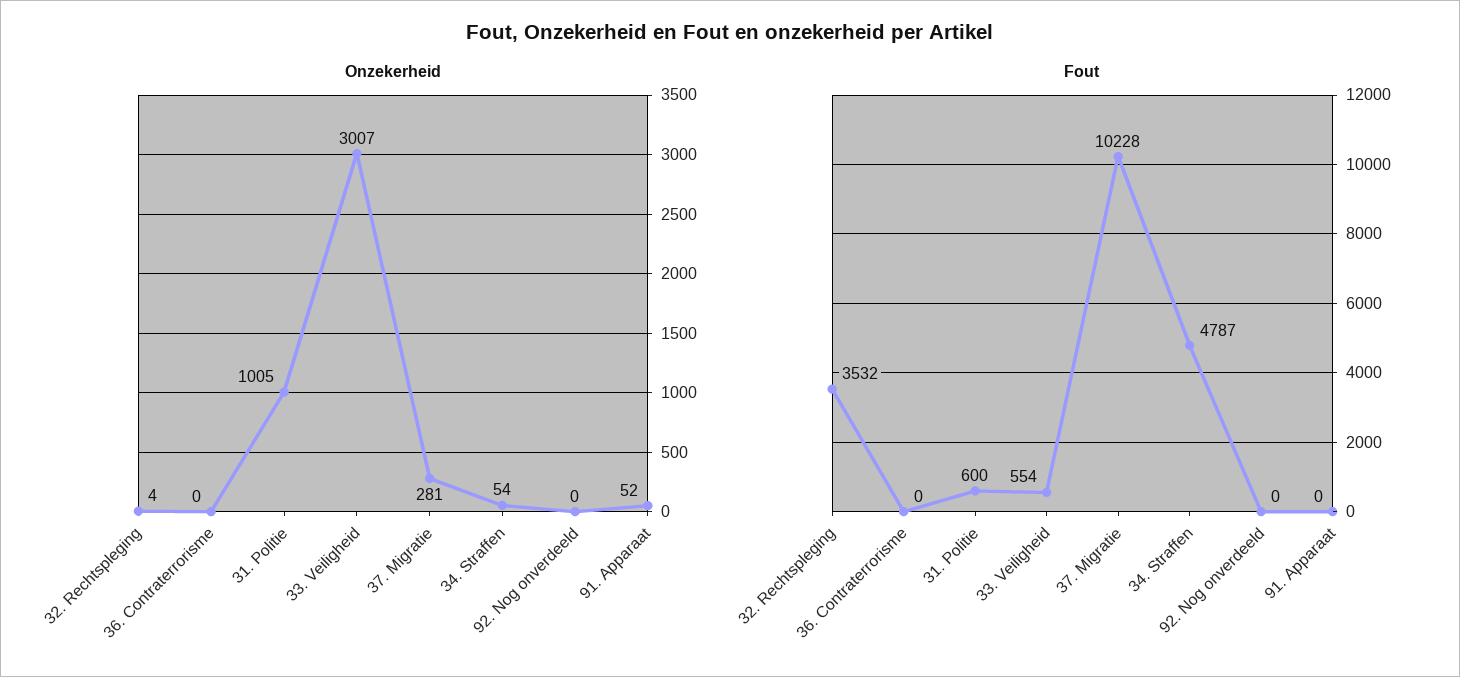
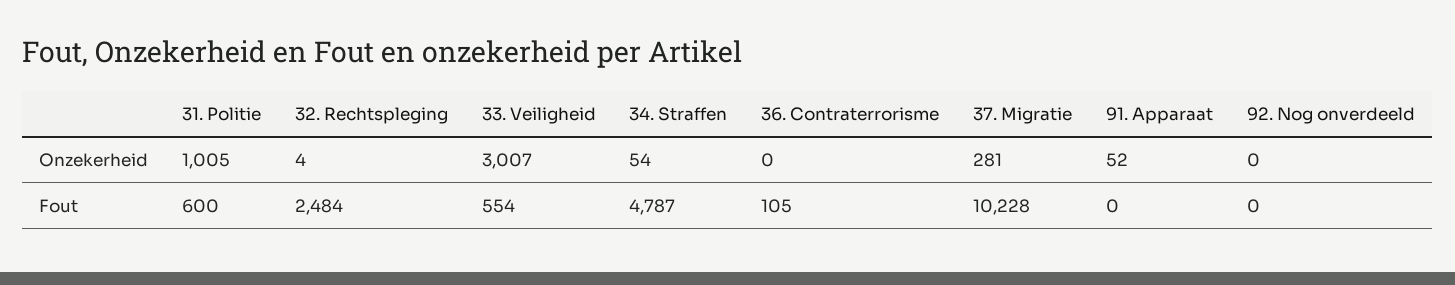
Fout, 32. Rechtspleging: 3532 -> 2484
Fout, 36. Contraterrorisme: 0 -> 105

